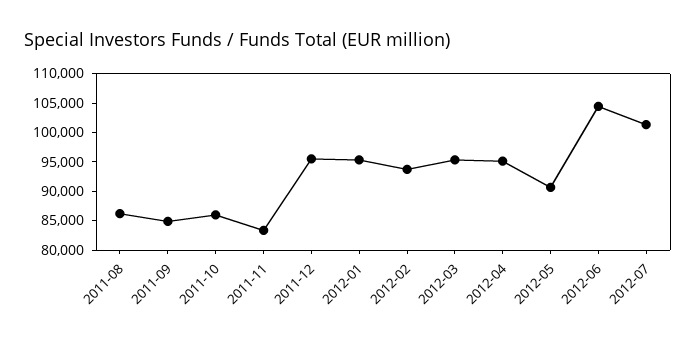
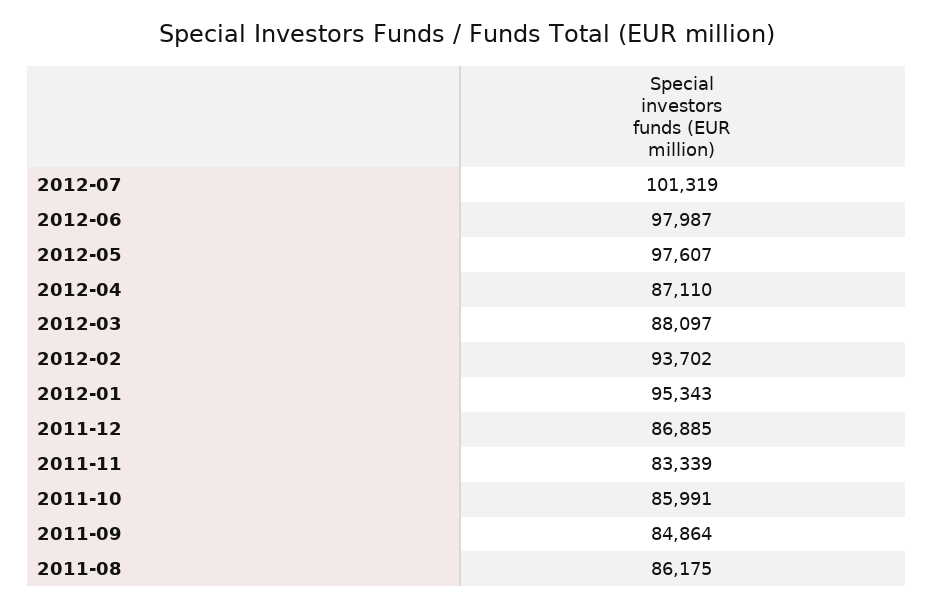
2011-12: 95000 -> 86885
2012-03: 95000 -> 88097
2012-04: 95000 -> 87110
2012-05: 90000 -> 97607
2012-06: 105000 -> 97987

